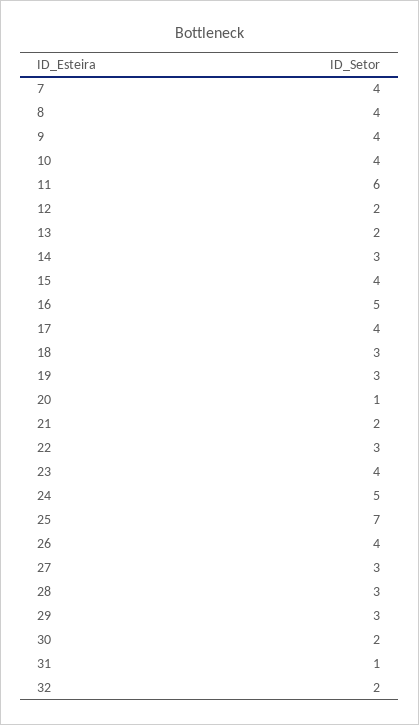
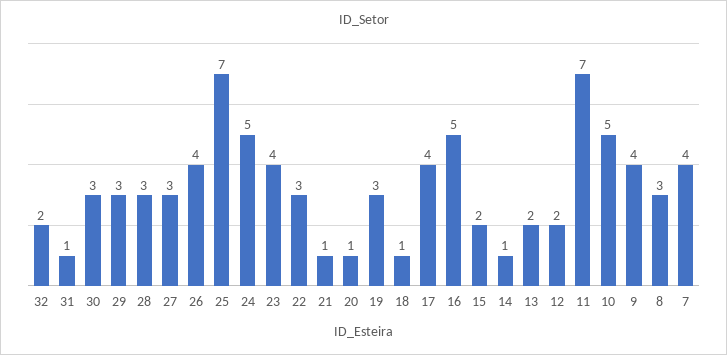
8: 4 -> 3
10: 4 -> 5
11: 6 -> 7
14: 3 -> 1
15: 4 -> 2
18: 3 -> 1
21: 2 -> 1
30: 2 -> 3

